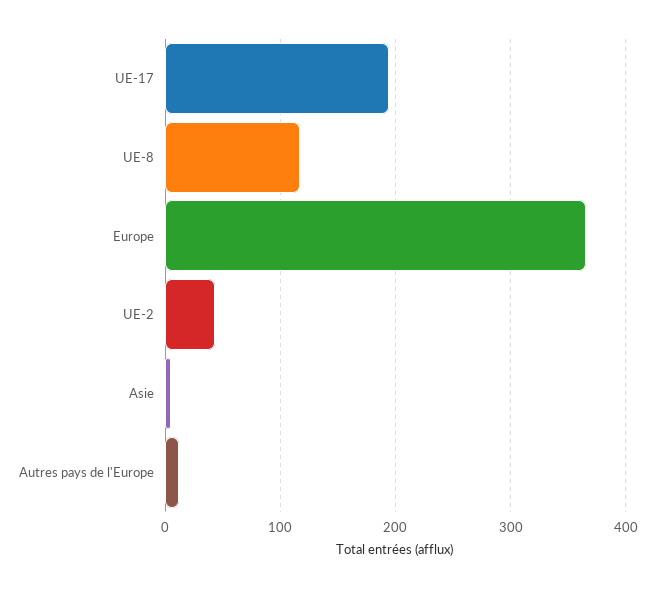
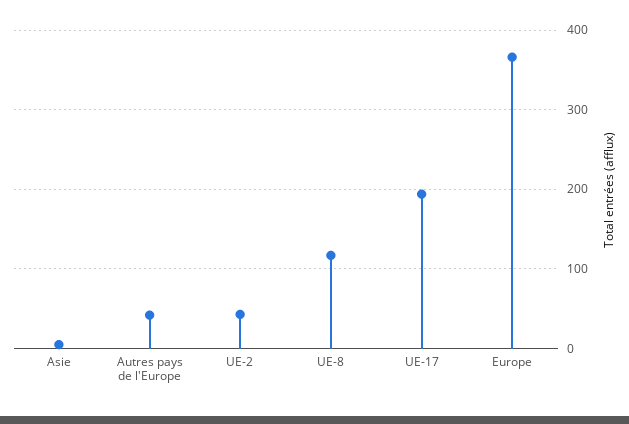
Autres pays de l'Europe: 10 -> 40

